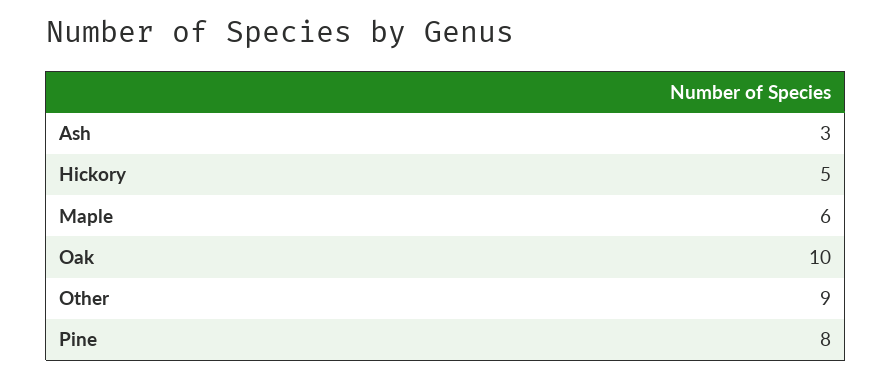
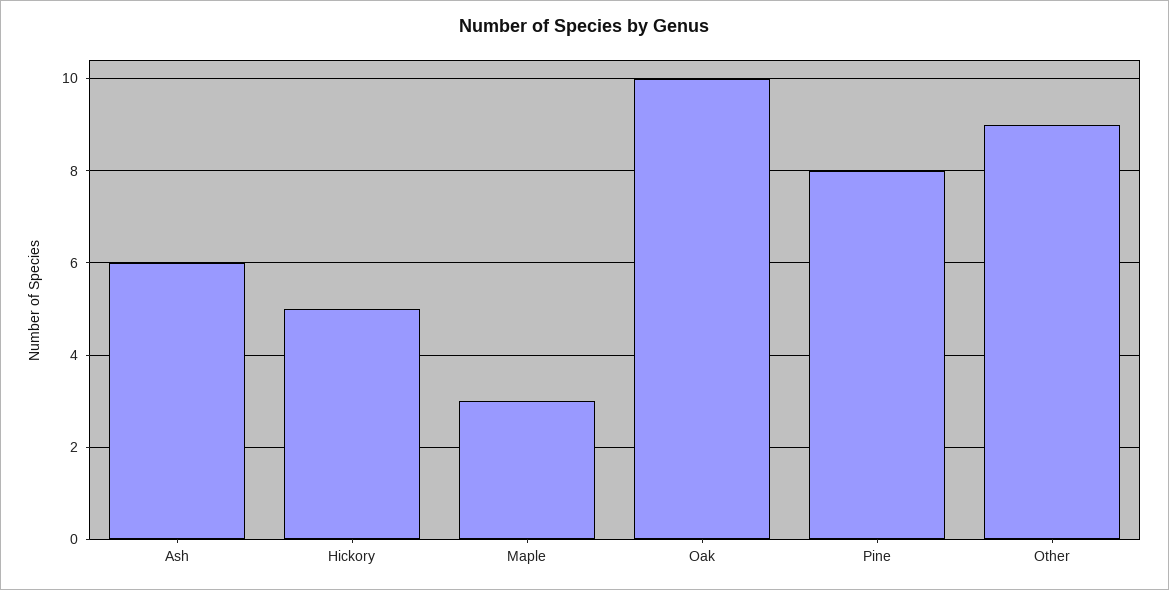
Ash: 3 -> 6
Maple: 6 -> 3

